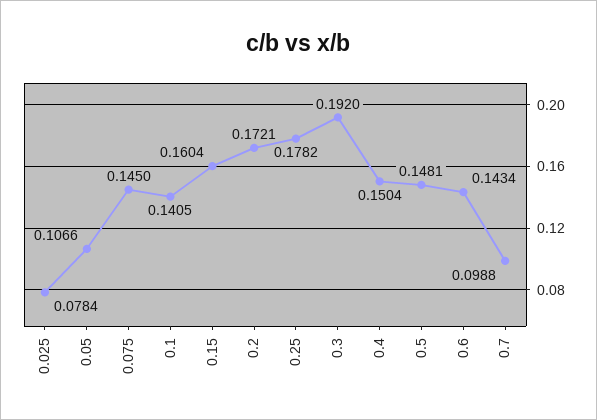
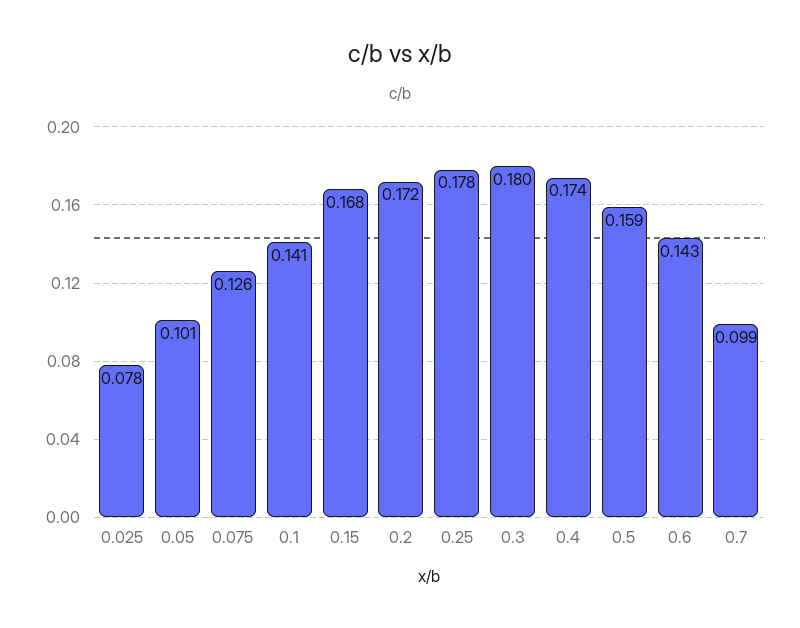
0.05: 0.1066 -> 0.101
0.075: 0.145 -> 0.126
0.15: 0.1604 -> 0.168
0.3: 0.192 -> 0.18
0.4: 0.1504 -> 0.174
0.5: 0.1481 -> 0.159

